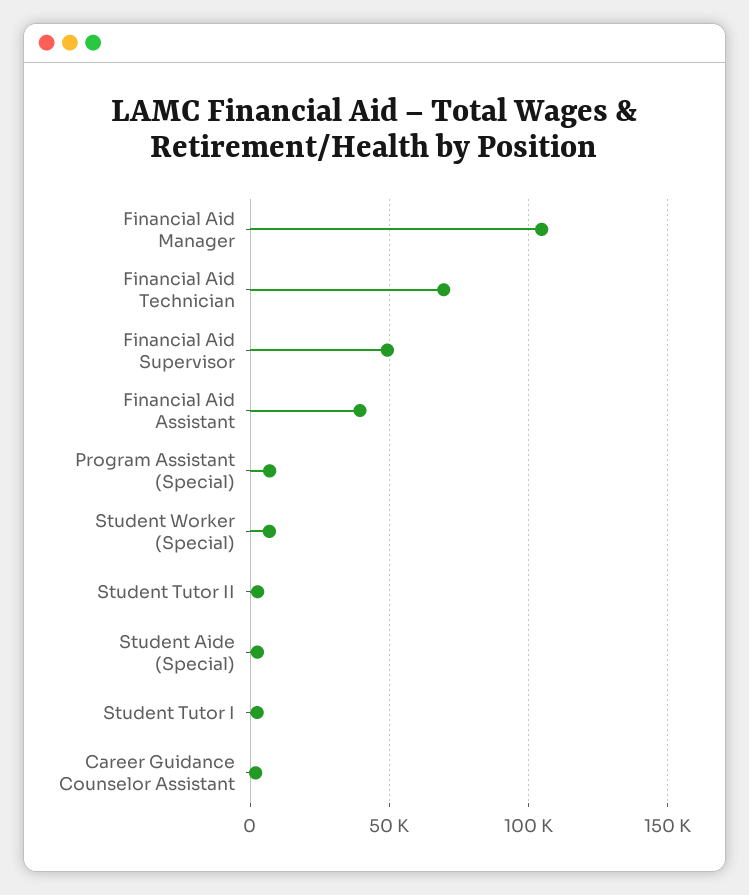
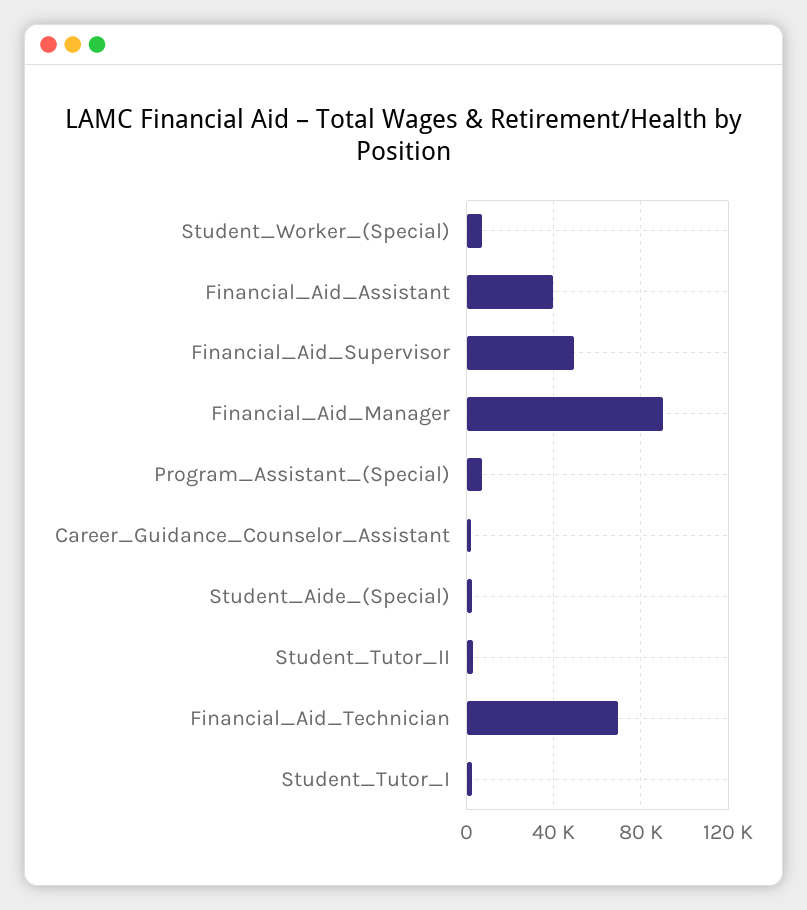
Financial Aid Manager: 105000 -> 90000

